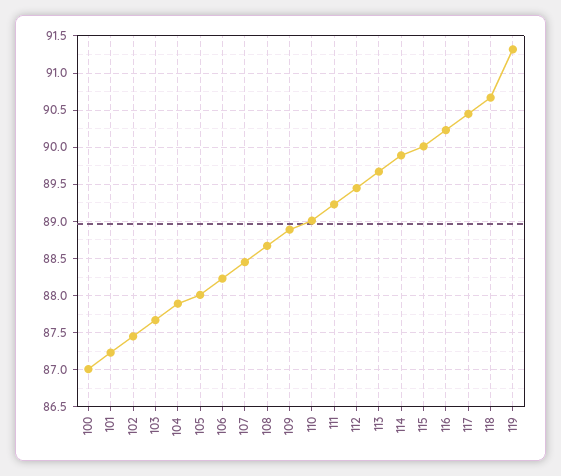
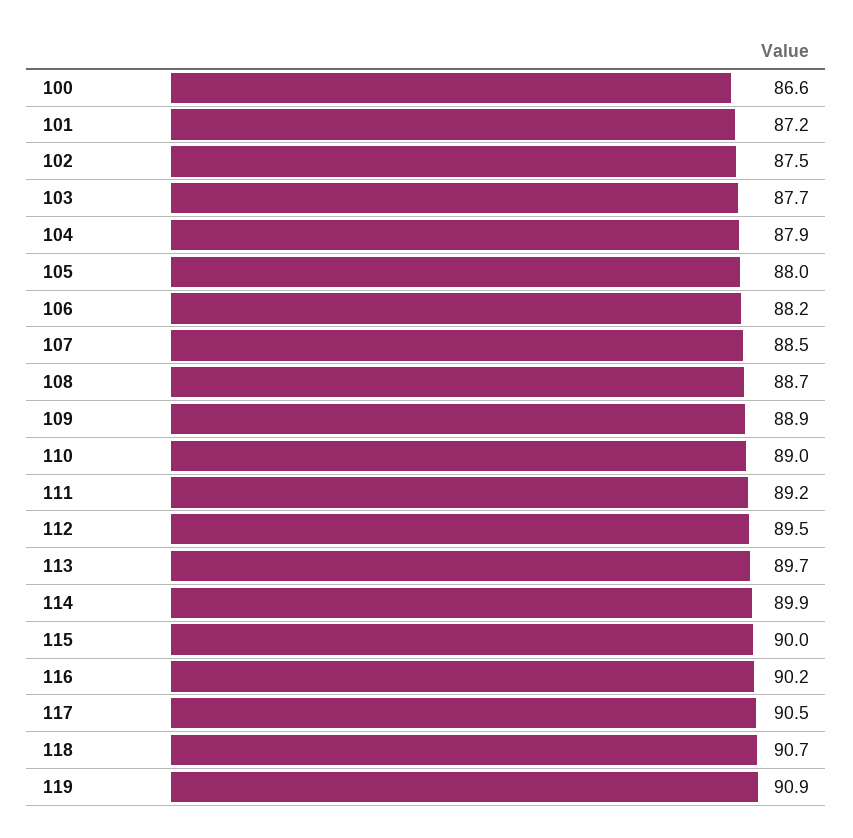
100: 87 -> 86.6
119: 91.3 -> 90.9

